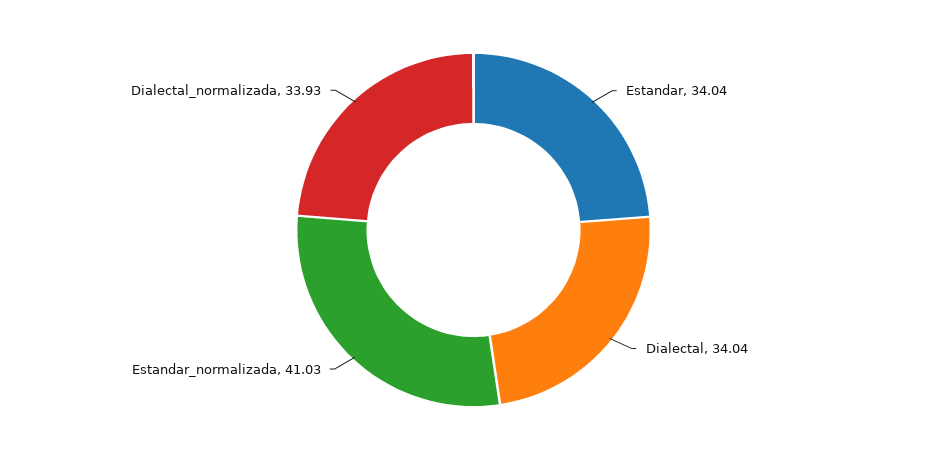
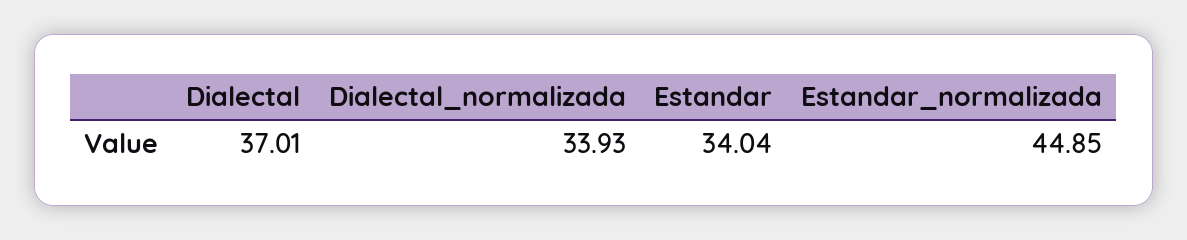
Dialectal: 34.04 -> 37.01
Estandar_normalizada: 41.03 -> 44.85

